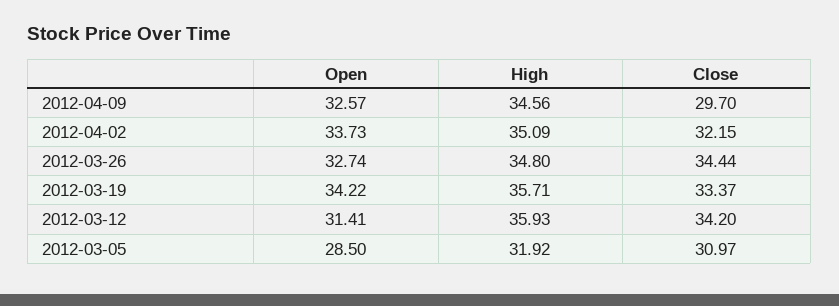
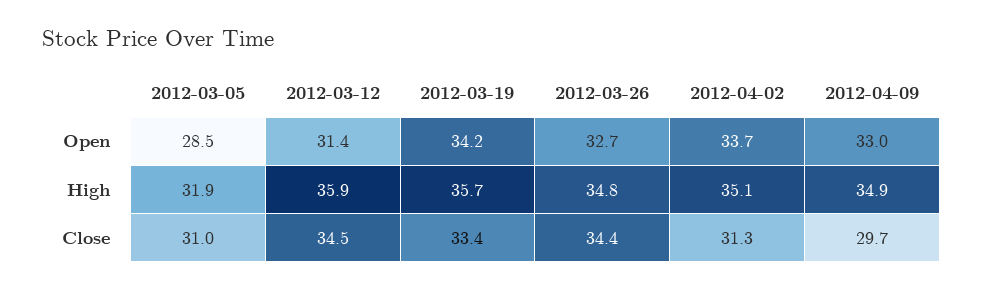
Open, 2012-04-09: 32.57 -> 33
High, 2012-04-09: 34.56 -> 34.9
Close, 2012-04-02: 32.15 -> 31.3
Close, 2012-03-12: 34.2 -> 34.5

